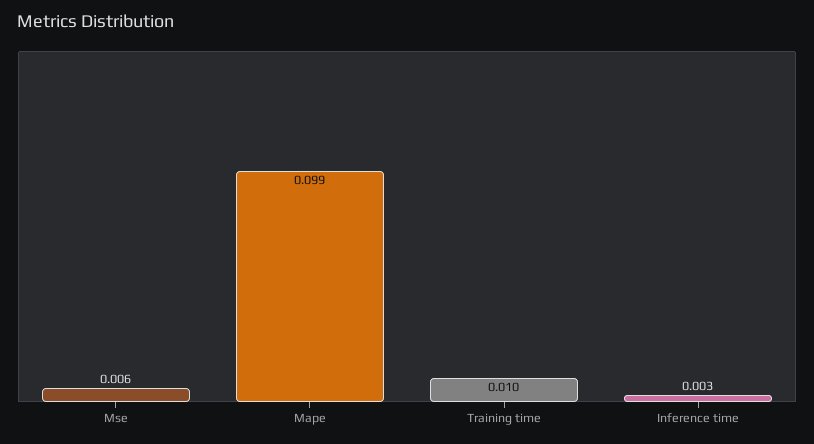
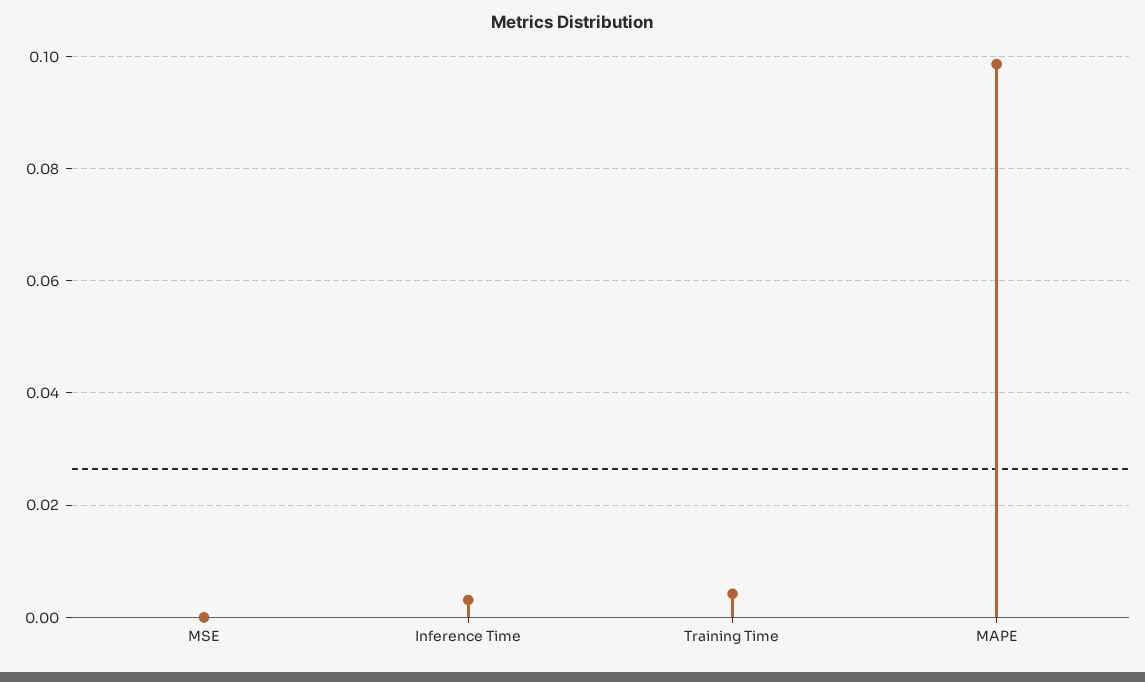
Mse: 0.006 -> 0
Training time: 0.01 -> 0.004

